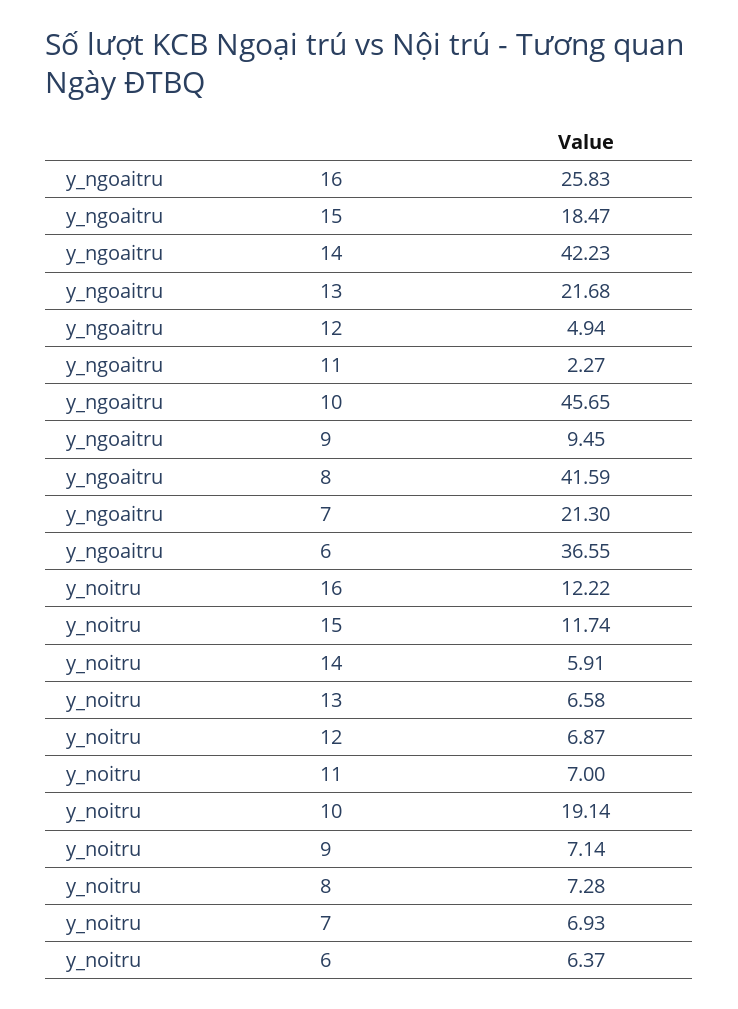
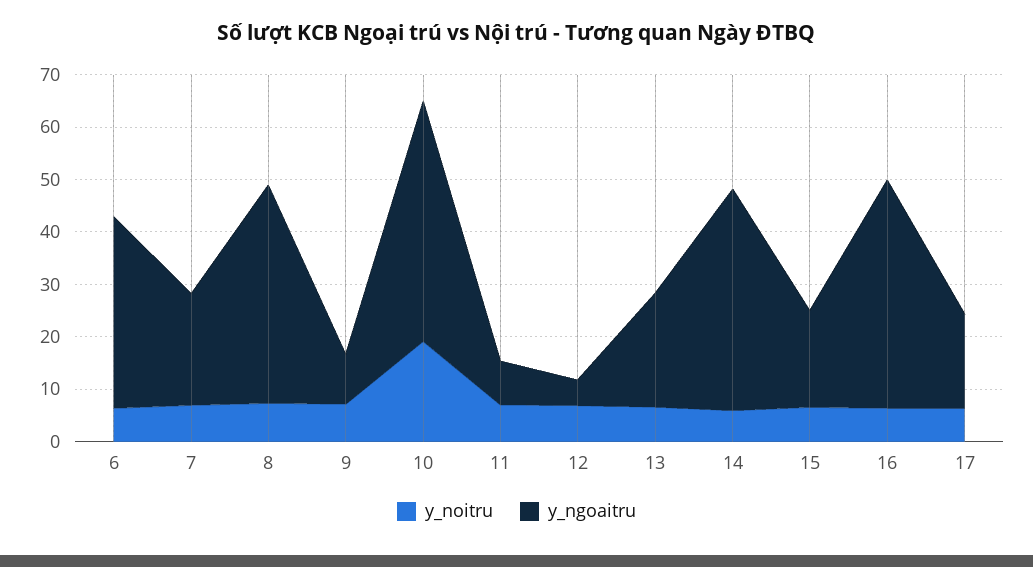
y_ngoaitru, 16: 25.83 -> 44
y_ngoaitru, 11: 2.27 -> 8
y_noitru, 16: 12.22 -> 6
y_noitru, 15: 11.74 -> 6
y_noitru, 17: none -> 6
y_ngoaitru, 17: none -> 18

